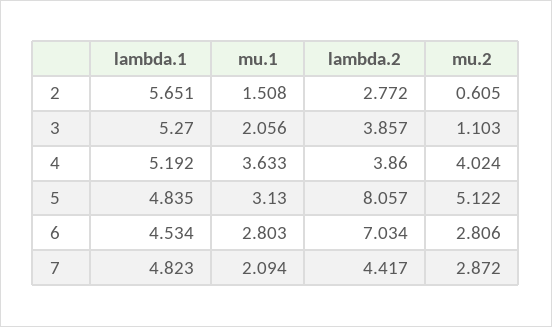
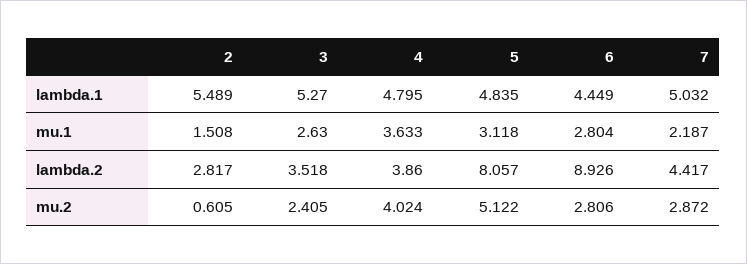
lambda.1, 2: 5.651 -> 5.489
lambda.2, 2: 2.772 -> 2.817
mu.1, 3: 2.056 -> 2.63
lambda.2, 3: 3.857 -> 3.518
mu.2, 3: 1.103 -> 2.405
lambda.1, 4: 5.192 -> 4.795
mu.1, 5: 3.13 -> 3.118
lambda.1, 6: 4.534 -> 4.449
mu.1, 6: 2.803 -> 2.804
lambda.2, 6: 7.034 -> 8.926
lambda.1, 7: 4.823 -> 5.032
mu.1, 7: 2.094 -> 2.187

